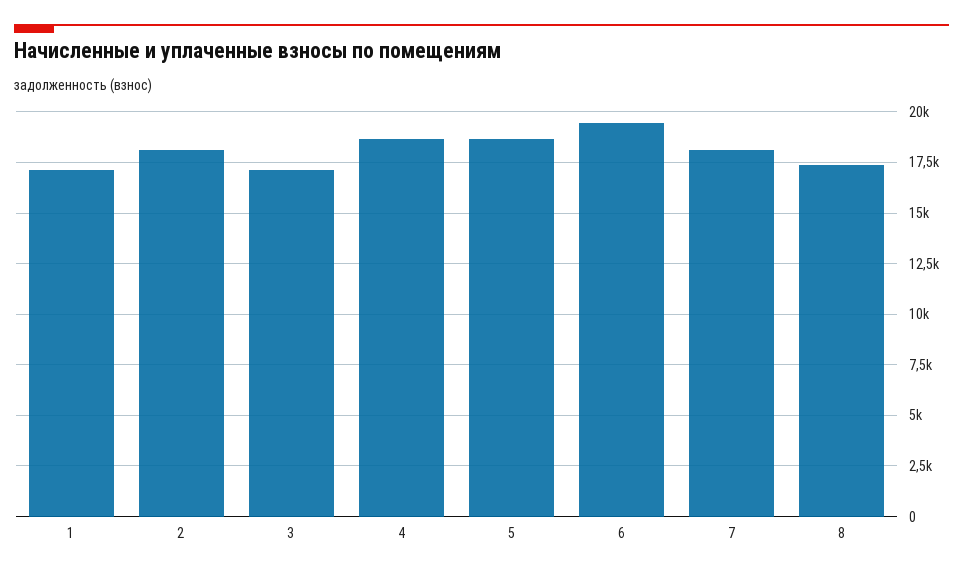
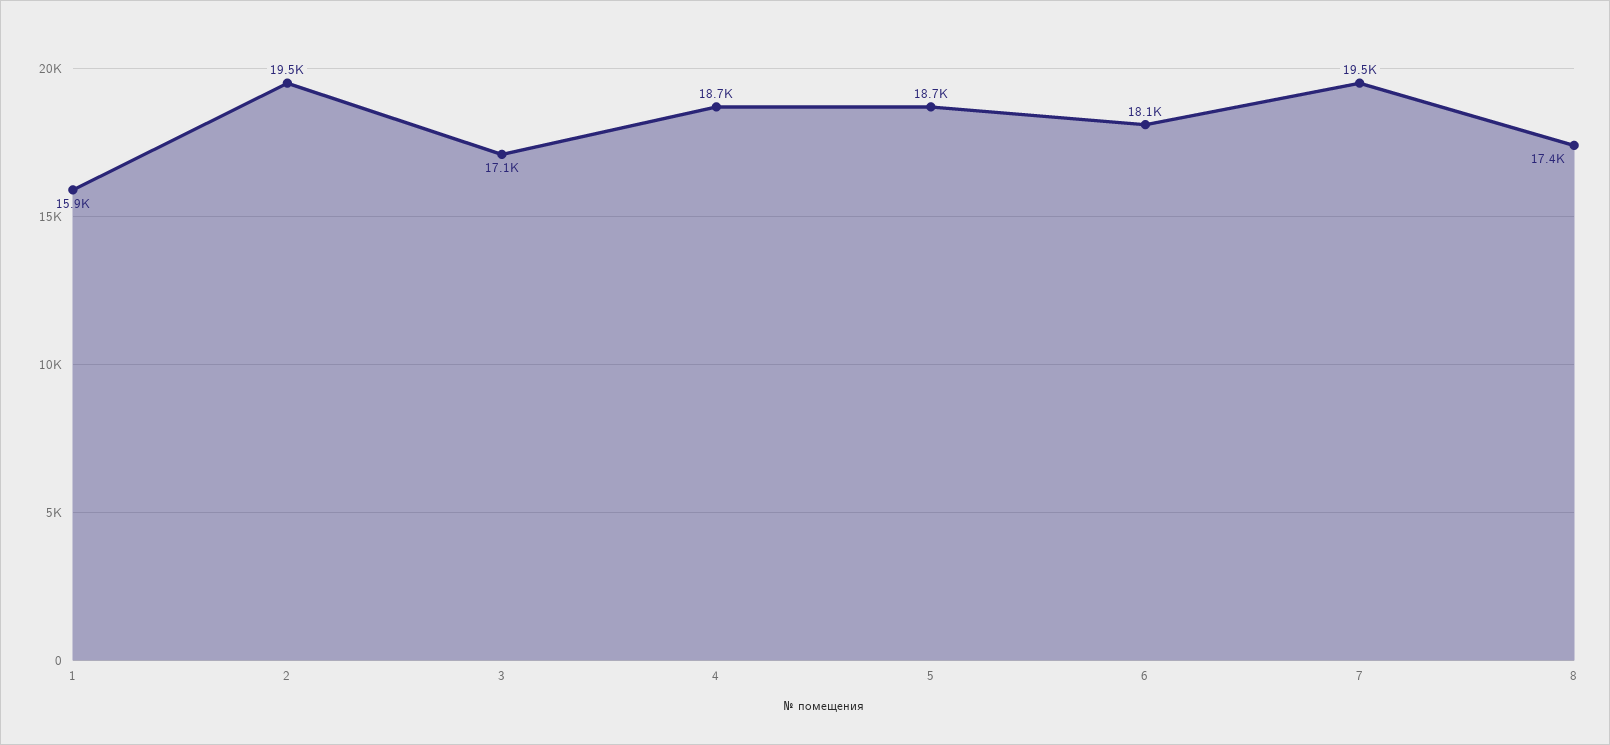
1: 17000 -> 15900
2: 18000 -> 19500
6: 19500 -> 18100
7: 18000 -> 19500

